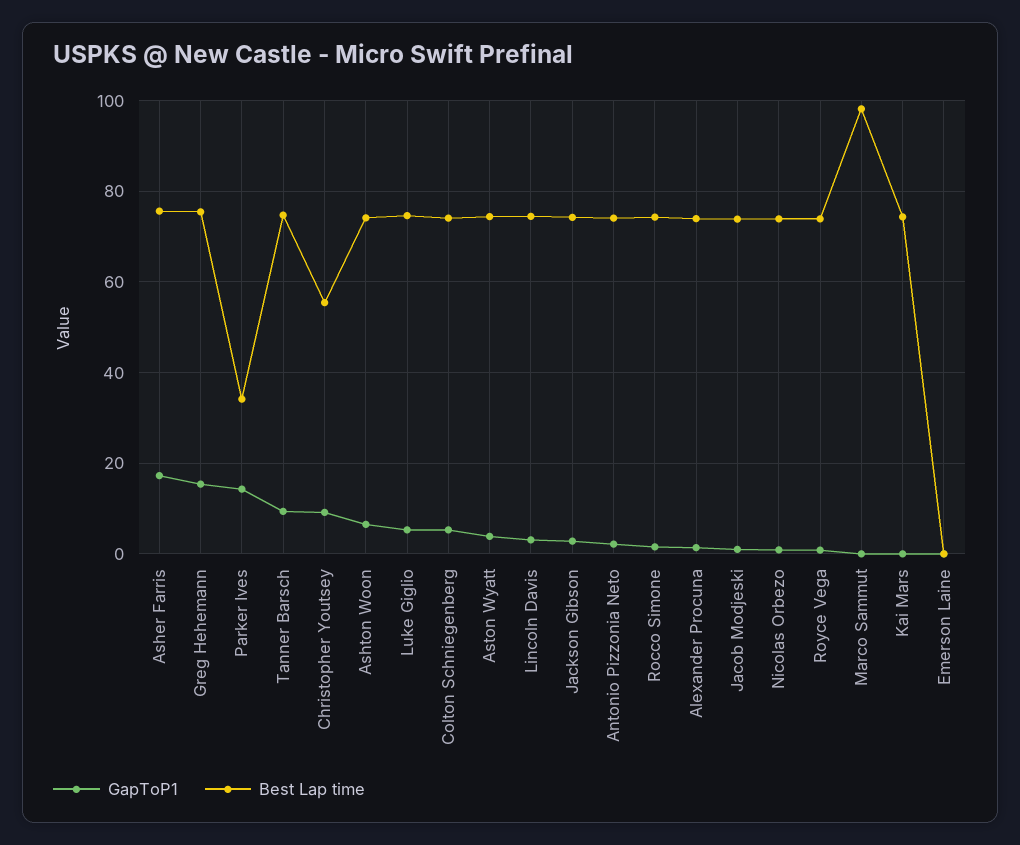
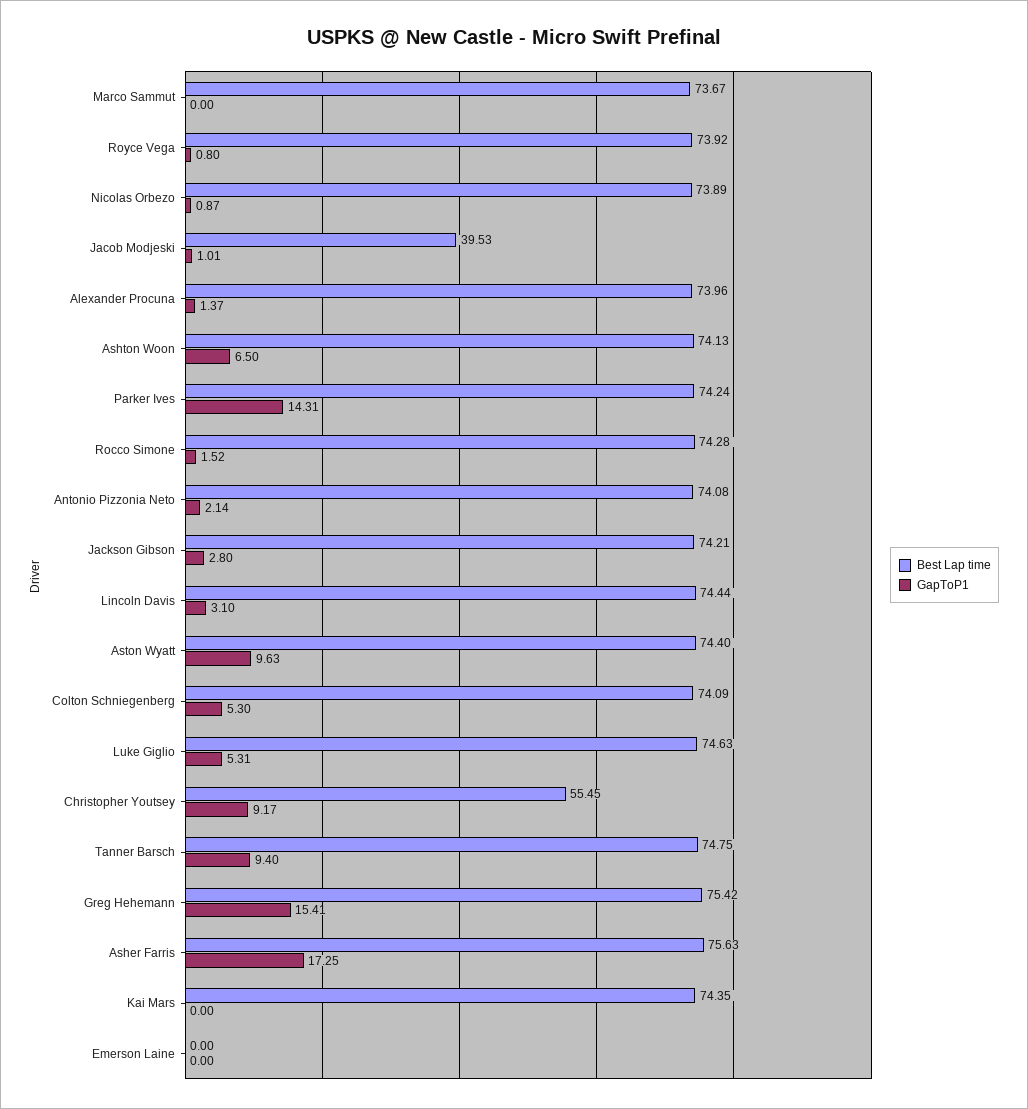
Best Lap time, Parker Ives: 34 -> 74.24
GapToP1, Aston Wyatt: 4 -> 9.63
Best Lap time, Jacob Modjeski: 74 -> 39.53
Best Lap time, Marco Sammut: 98 -> 73.67

